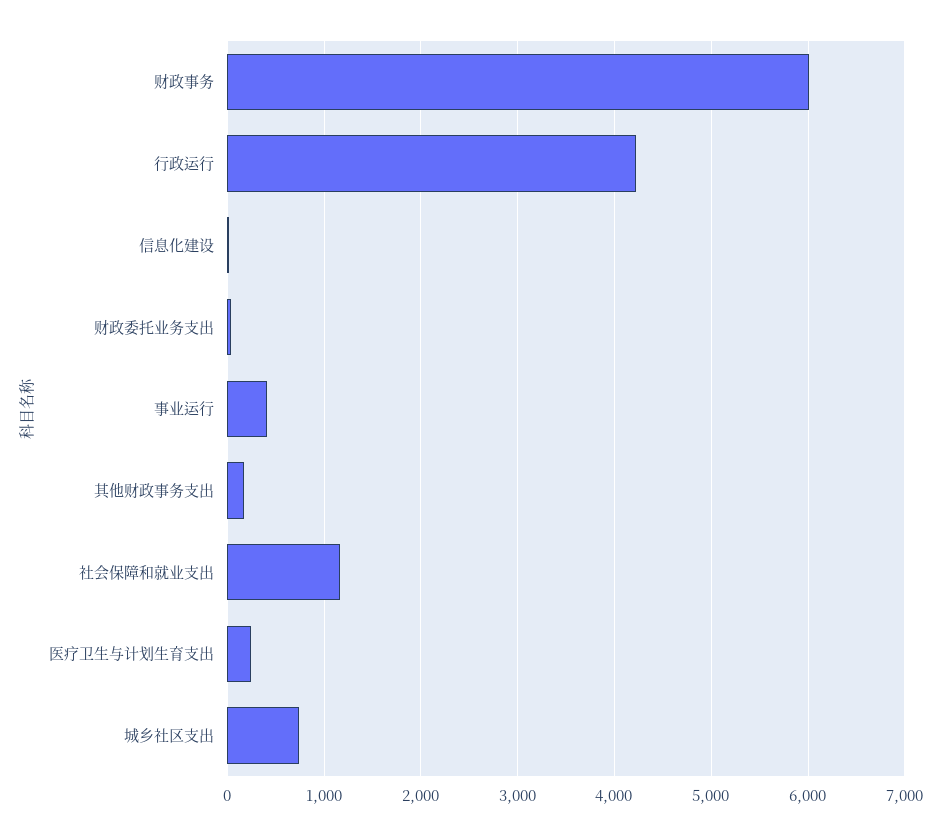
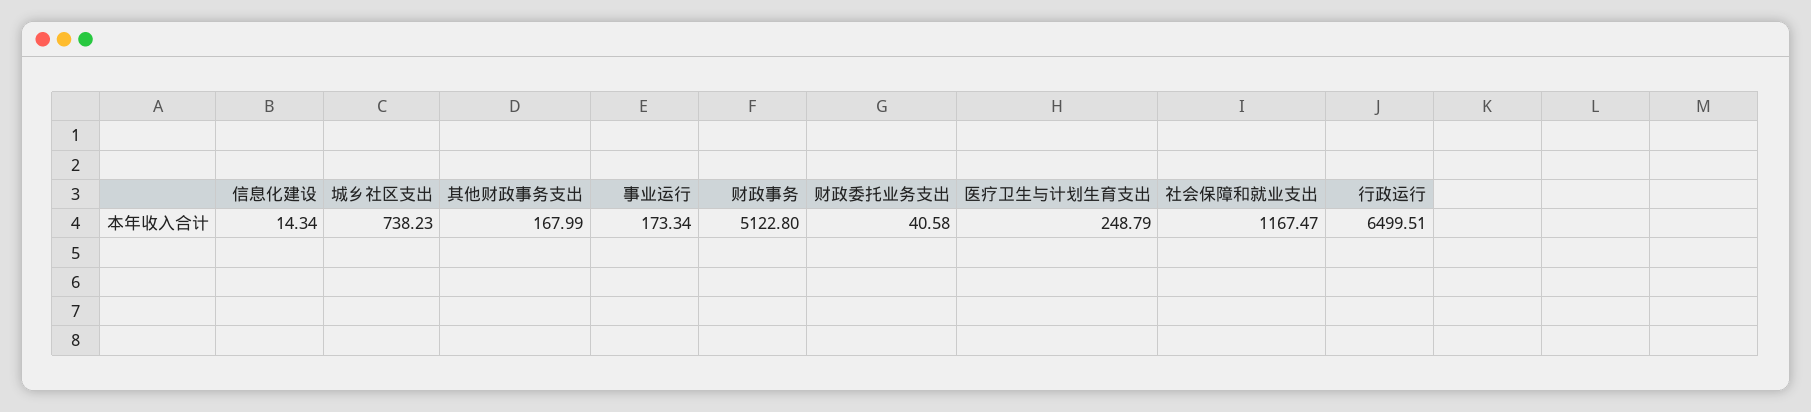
财政事务: 6000 -> 5122.8
行政运行: 4200 -> 6499.51
事业运行: 400 -> 173.34

